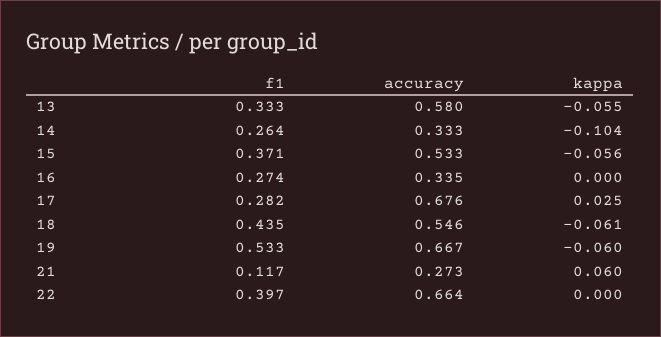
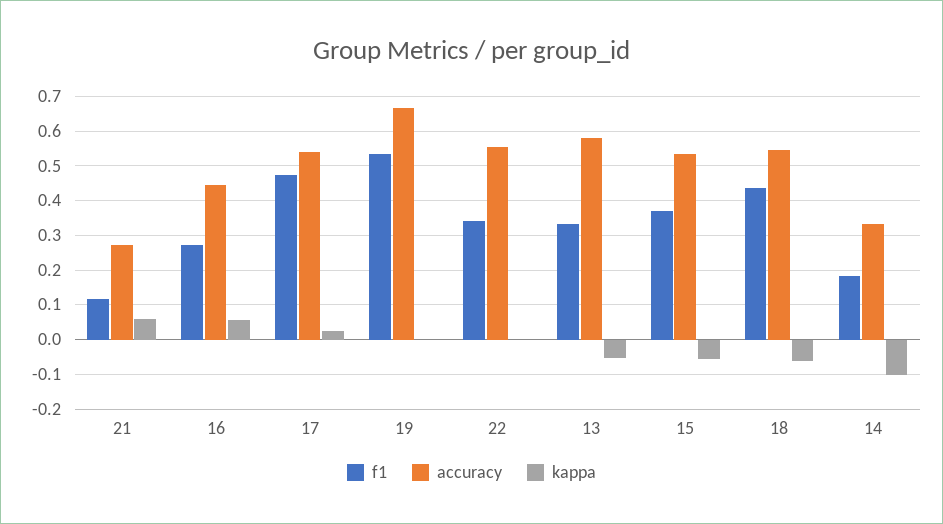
f1, 14: 0.264 -> 0.18
accuracy, 16: 0.335 -> 0.44
kappa, 16: 0 -> 0.06
f1, 17: 0.282 -> 0.48
accuracy, 17: 0.676 -> 0.54
kappa, 19: -0.06 -> 0
f1, 22: 0.397 -> 0.34
accuracy, 22: 0.664 -> 0.56

